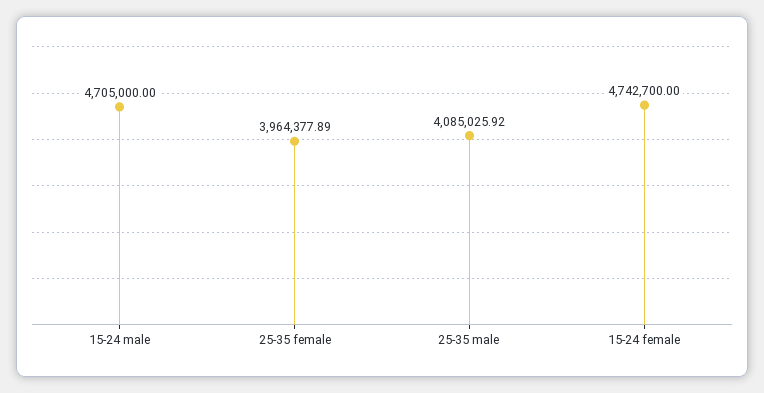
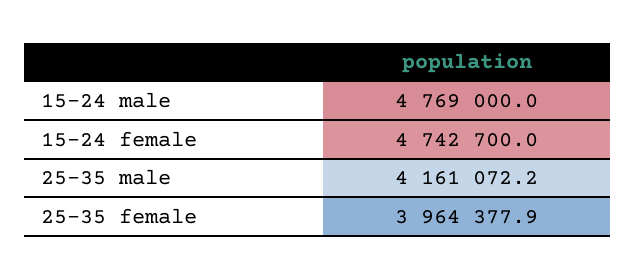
15-24 male: 4705000 -> 4769000
25-35 male: 4085025.92 -> 4161072.2

